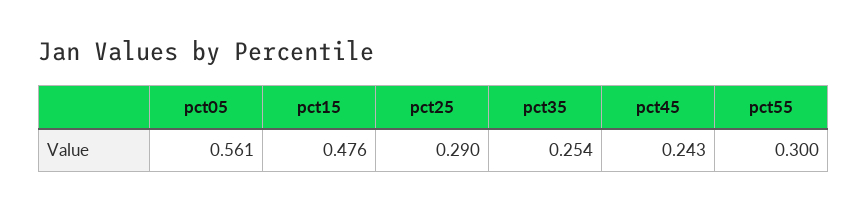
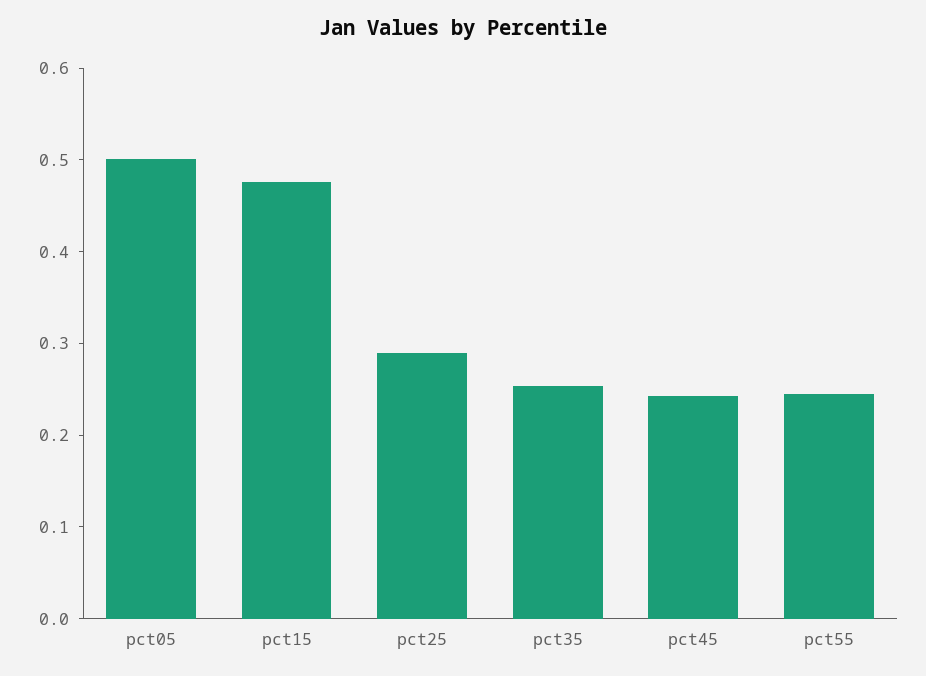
pct05: 0.561 -> 0.5
pct55: 0.3 -> 0.24

